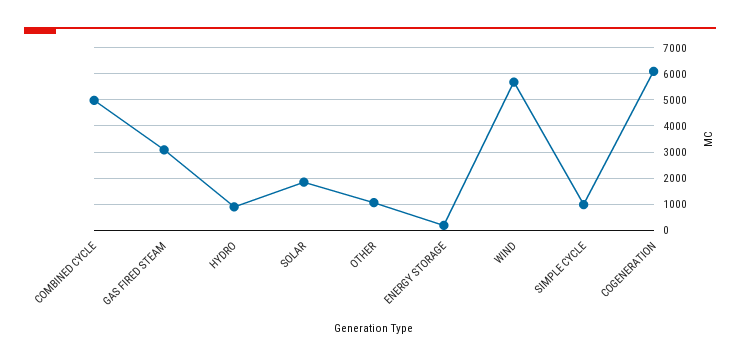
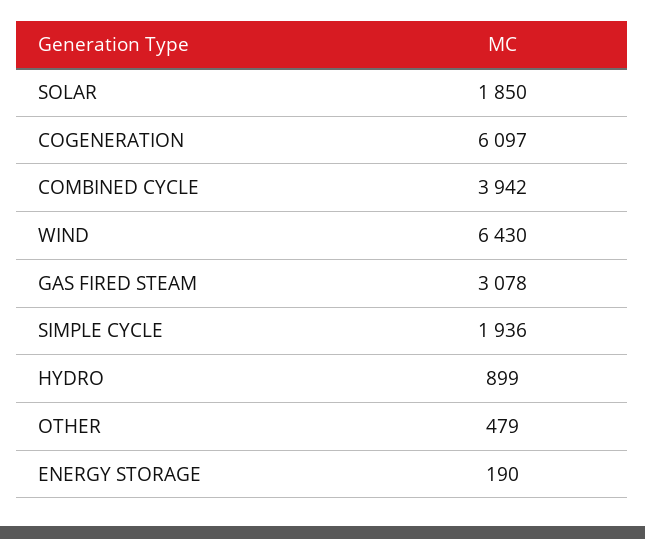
COMBINED CYCLE: 5000 -> 3942
OTHER: 1000 -> 479
WIND: 5750 -> 6430
SIMPLE CYCLE: 1000 -> 1936

